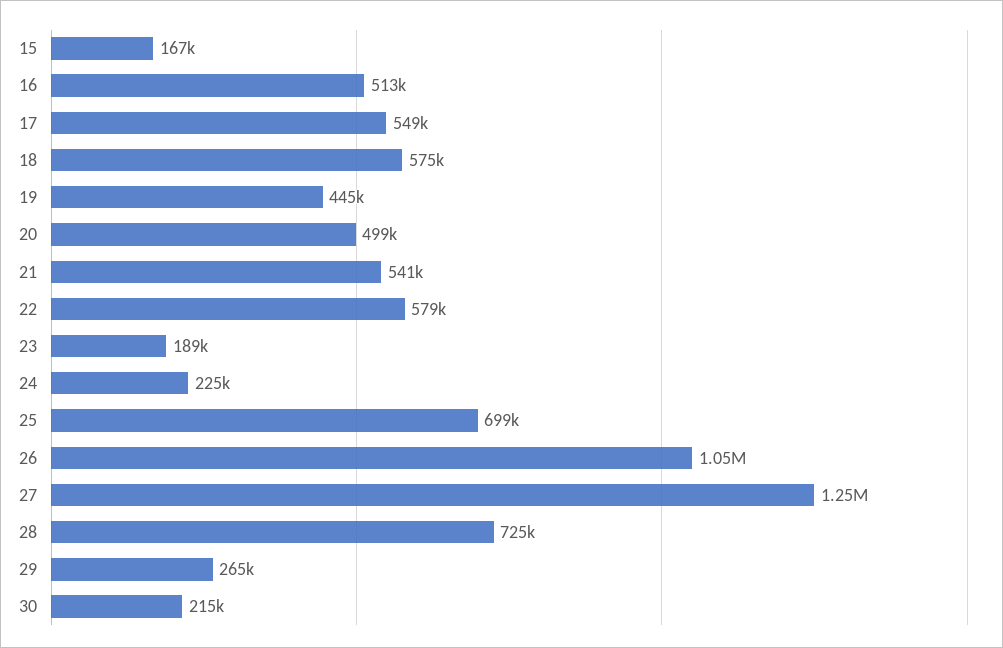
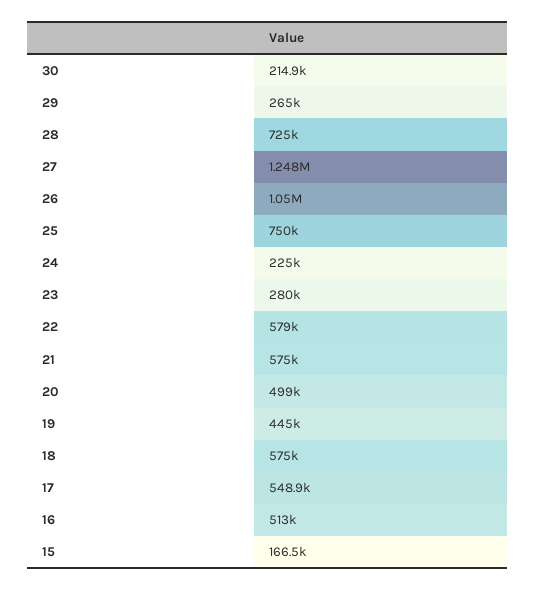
21: 541000 -> 575000
23: 189000 -> 280000
25: 699000 -> 750000

